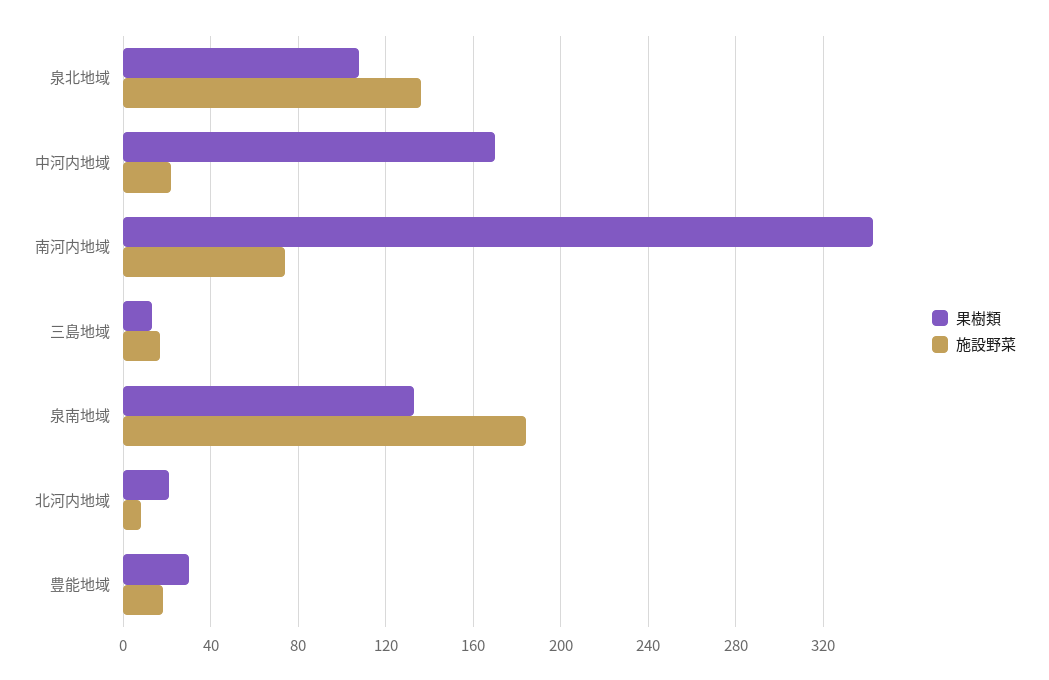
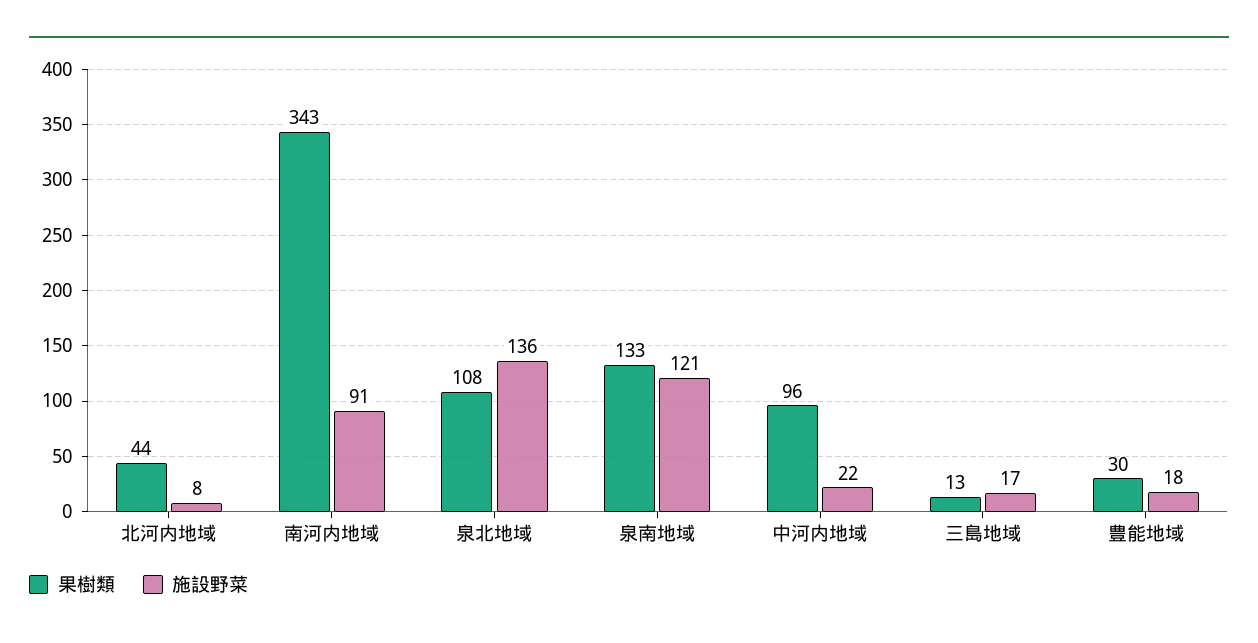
果樹類, 中河内地域: 170 -> 96
施設野菜, 南河内地域: 75 -> 91
施設野菜, 泉南地域: 185 -> 121
果樹類, 北河内地域: 20 -> 44

